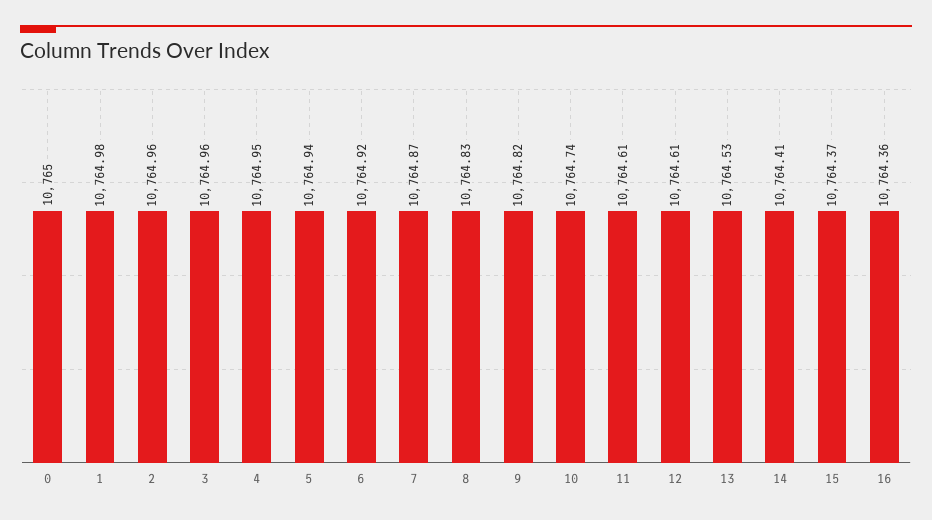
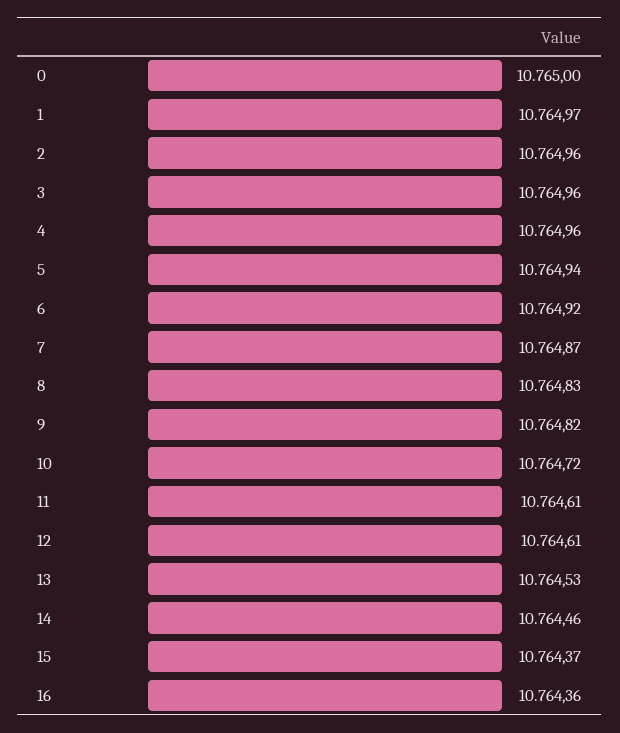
1: 10764.98 -> 10764.97
4: 10764.95 -> 10764.96
10: 10764.74 -> 10764.72
14: 10764.41 -> 10764.46

